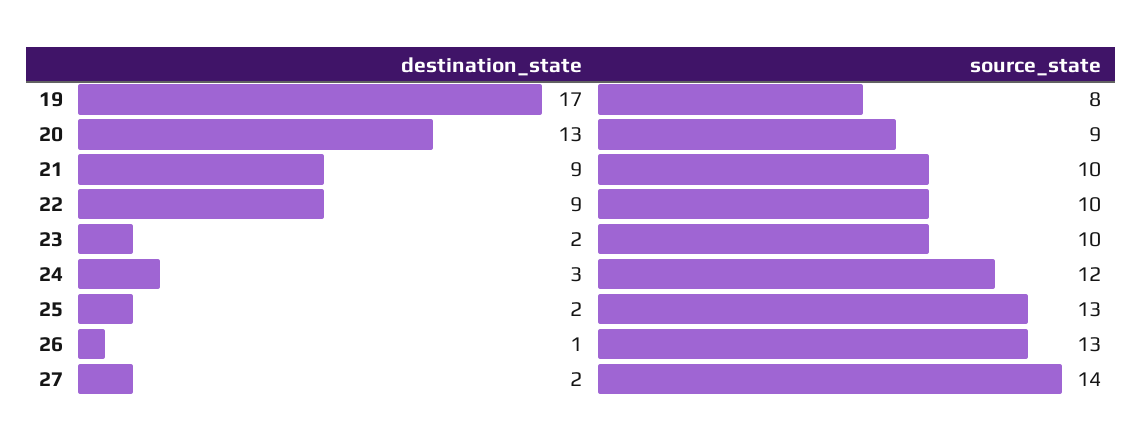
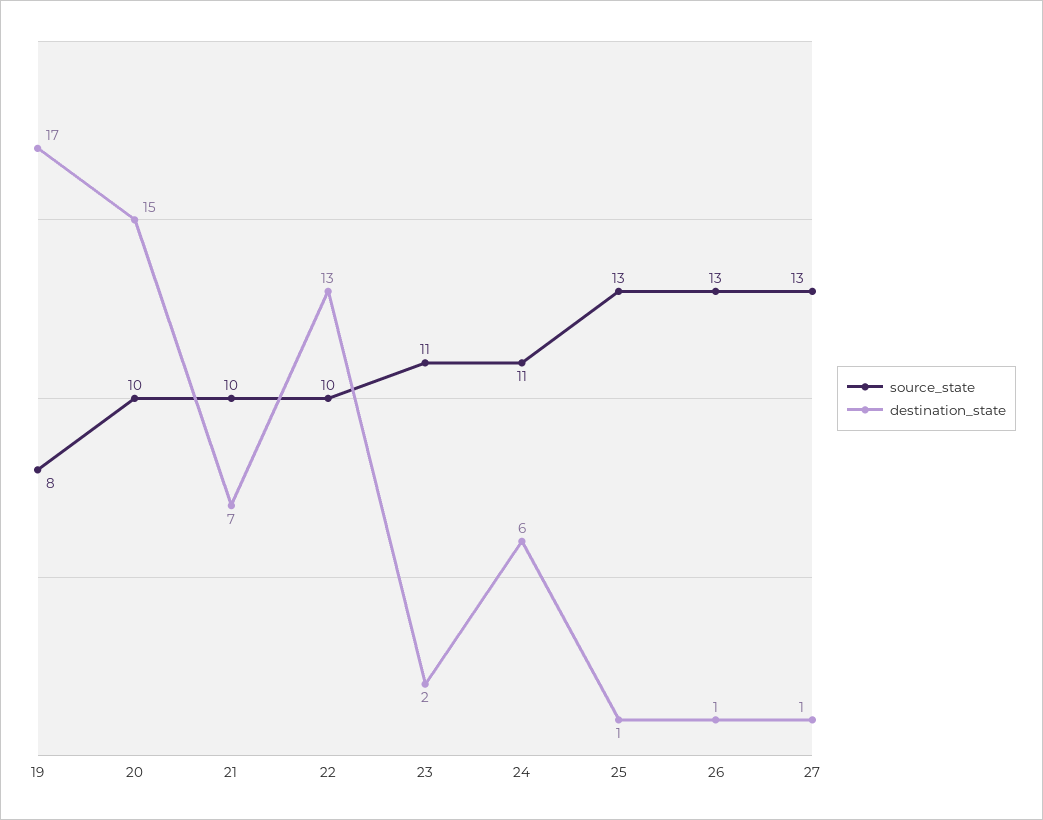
destination_state, 20: 13 -> 15
source_state, 20: 9 -> 10
destination_state, 21: 9 -> 7
destination_state, 22: 9 -> 13
source_state, 23: 10 -> 11
destination_state, 24: 3 -> 6
source_state, 24: 12 -> 11
destination_state, 25: 2 -> 1
destination_state, 27: 2 -> 1
source_state, 27: 14 -> 13

